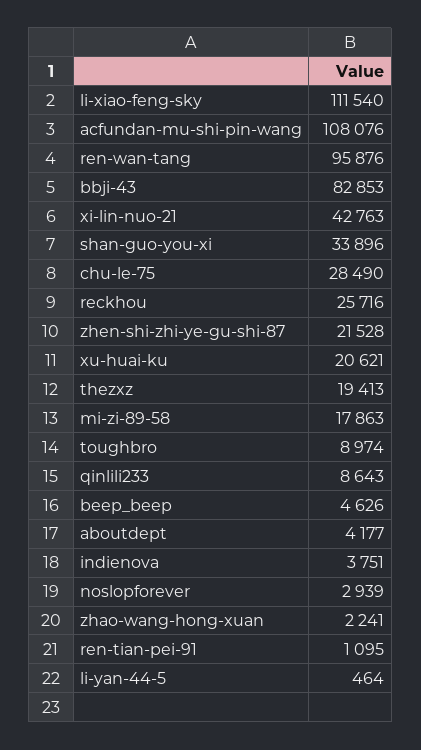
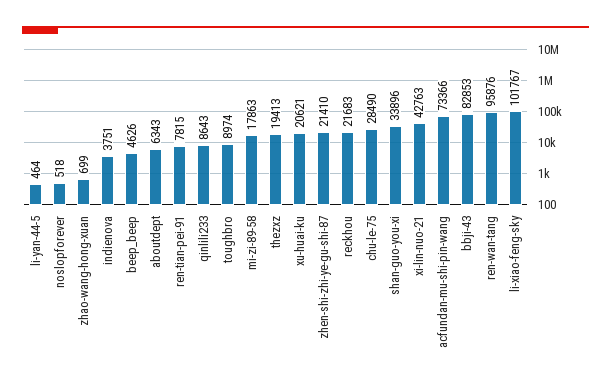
li-xiao-feng-sky: 111540 -> 101767
acfundan-mu-shi-pin-wang: 108076 -> 73366
reckhou: 25716 -> 21683
zhen-shi-zhi-ye-gu-shi-87: 21528 -> 21410
aboutdept: 4177 -> 6343
noslopforever: 2939 -> 518
zhao-wang-hong-xuan: 2241 -> 699
ren-tian-pei-91: 1095 -> 7815

